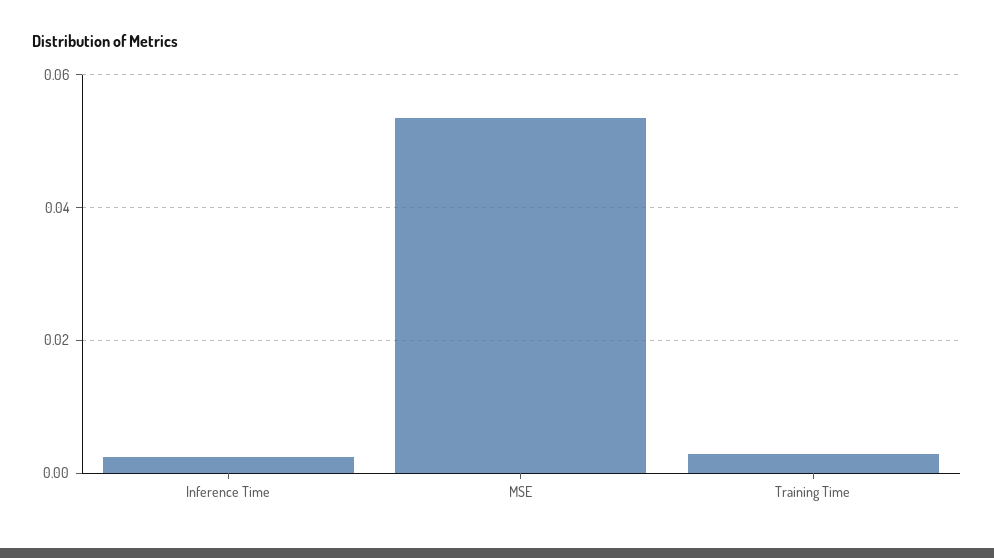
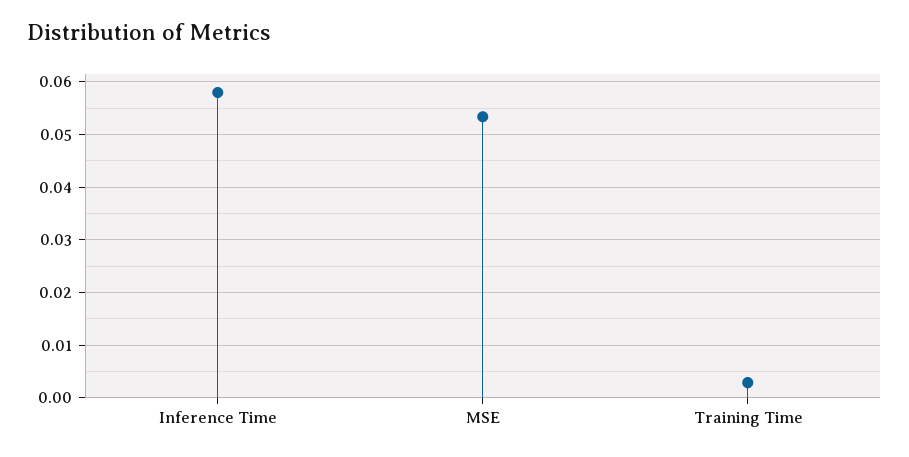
Inference Time: 0.002 -> 0.058

